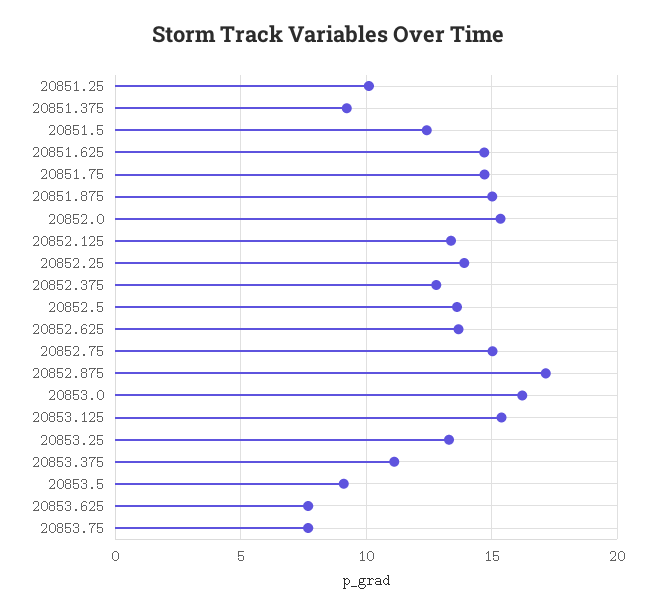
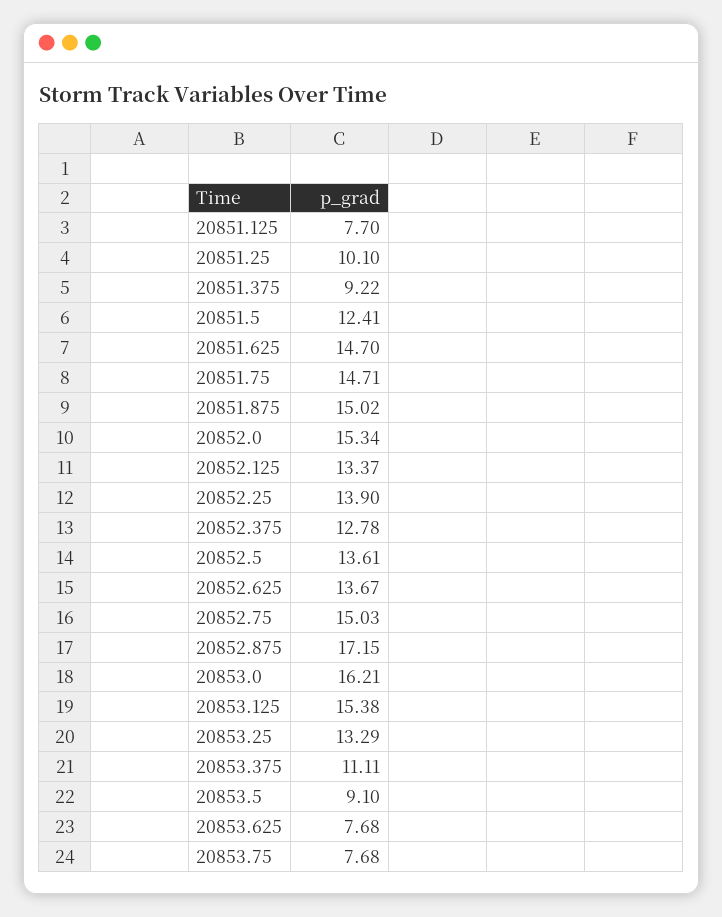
20851.125: none -> 7.7

